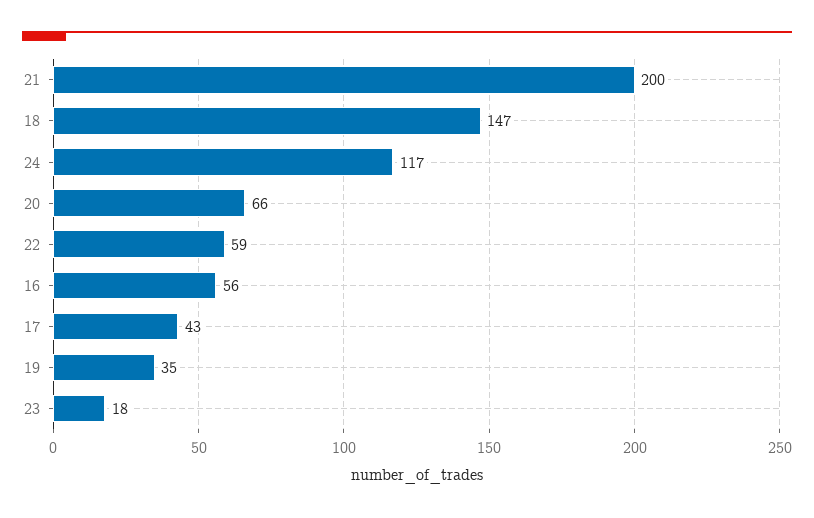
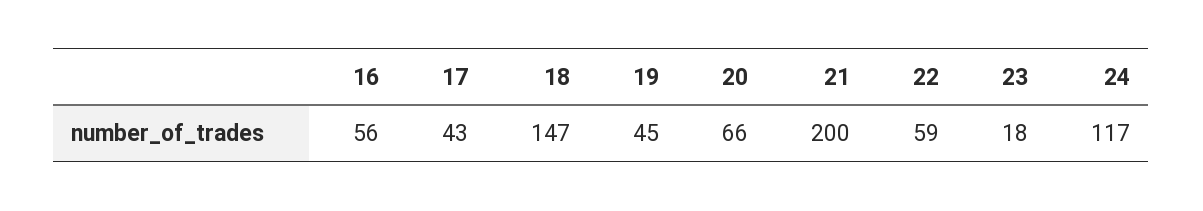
19: 35 -> 45

